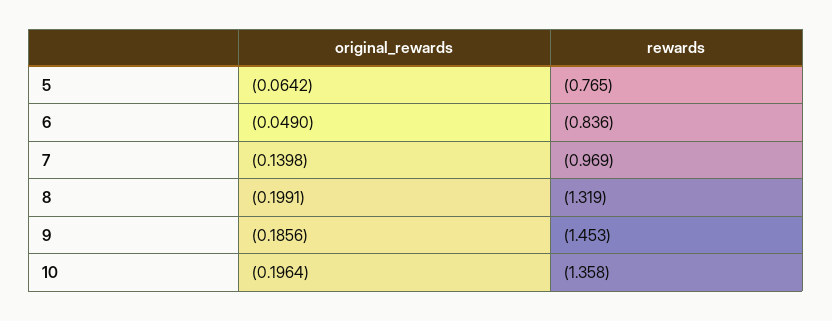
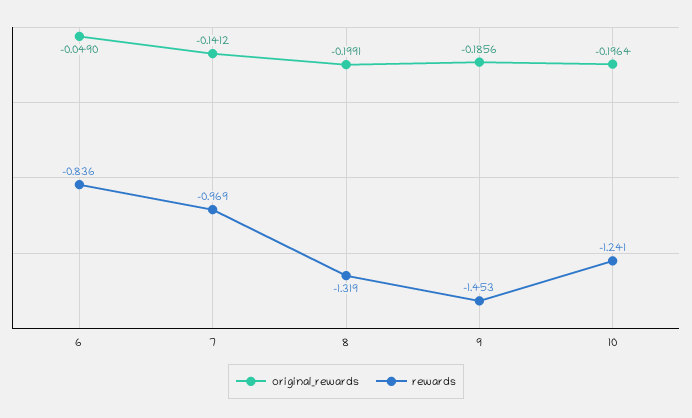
original_rewards, 5: -0.0642 -> none
rewards, 5: -0.765 -> none
original_rewards, 7: -0.1398 -> -0.1412
rewards, 10: -1.358 -> -1.241

